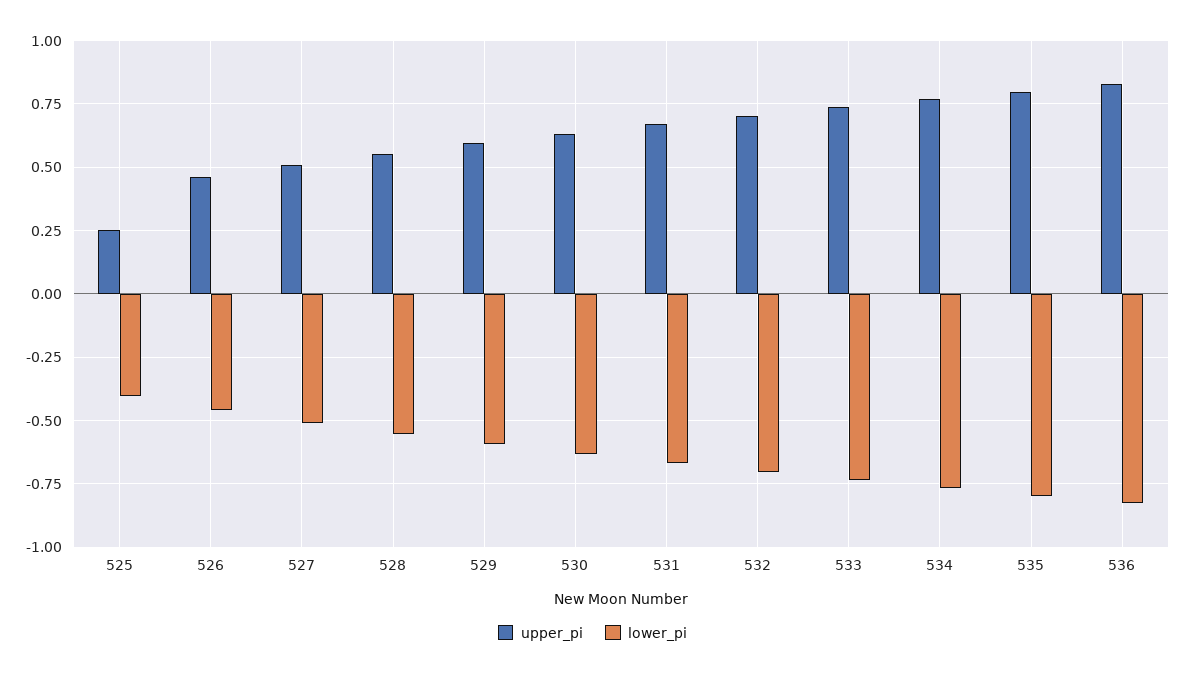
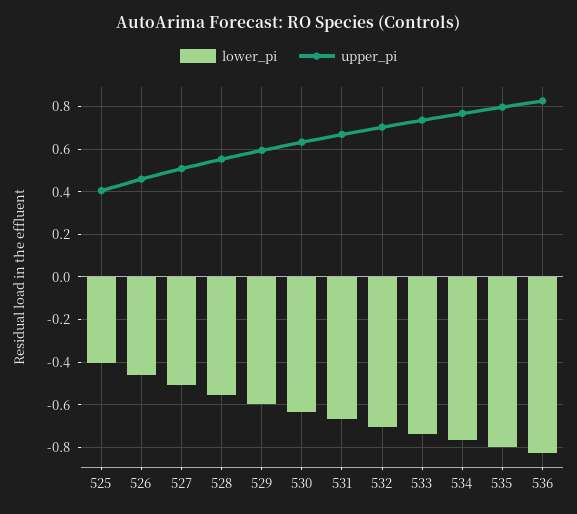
upper_pi, 525: 0.25 -> 0.4

